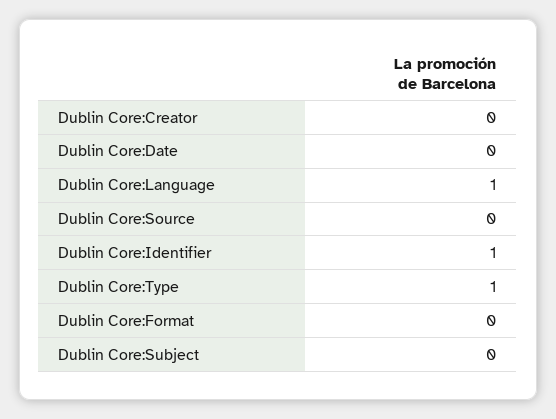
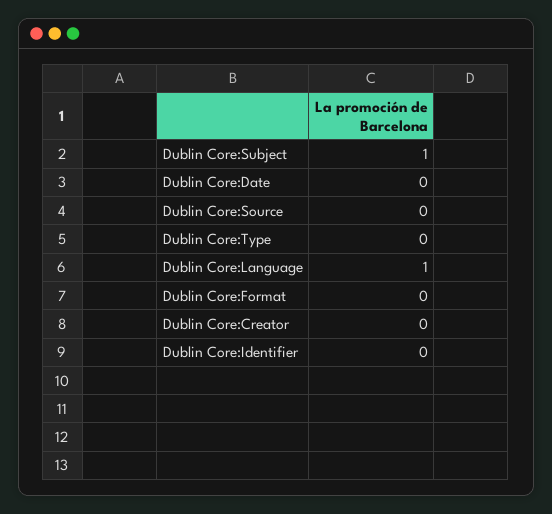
Dublin Core:Identifier: 1 -> 0
Dublin Core:Type: 1 -> 0
Dublin Core:Subject: 0 -> 1

